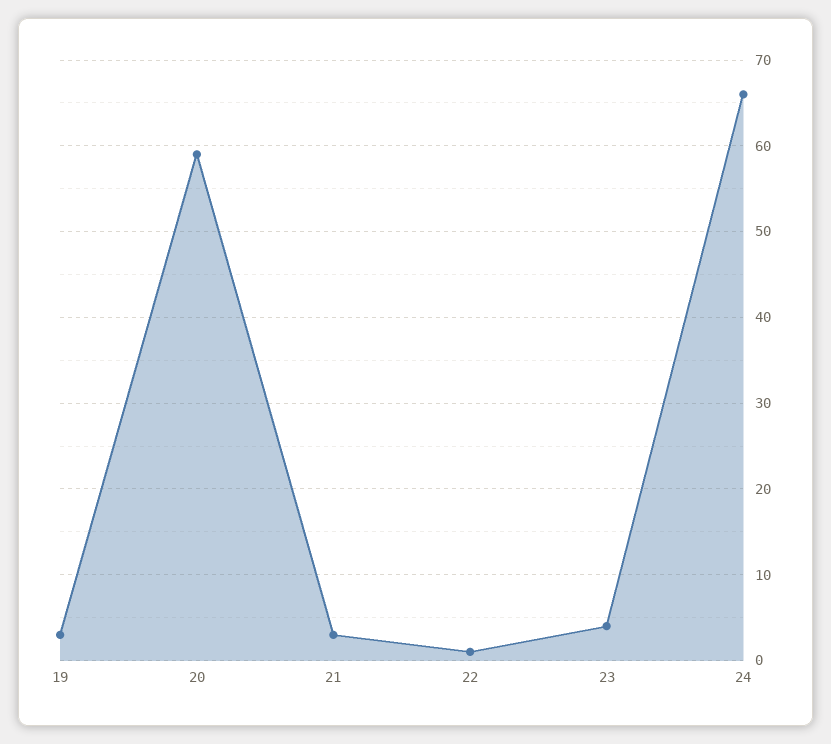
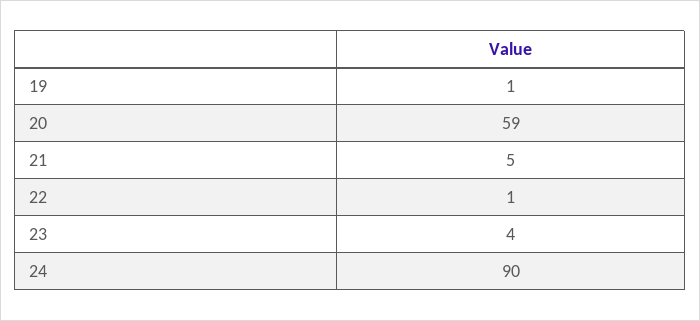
19: 3 -> 1
21: 3 -> 5
24: 66 -> 90

